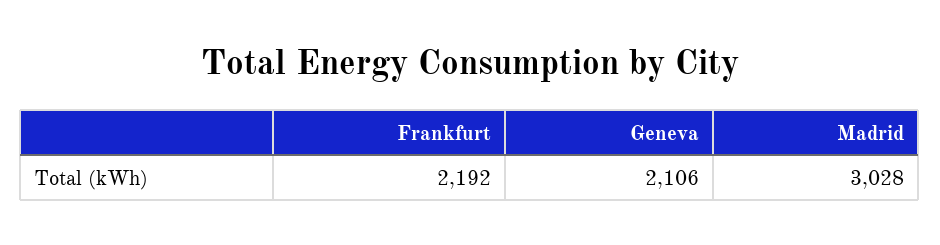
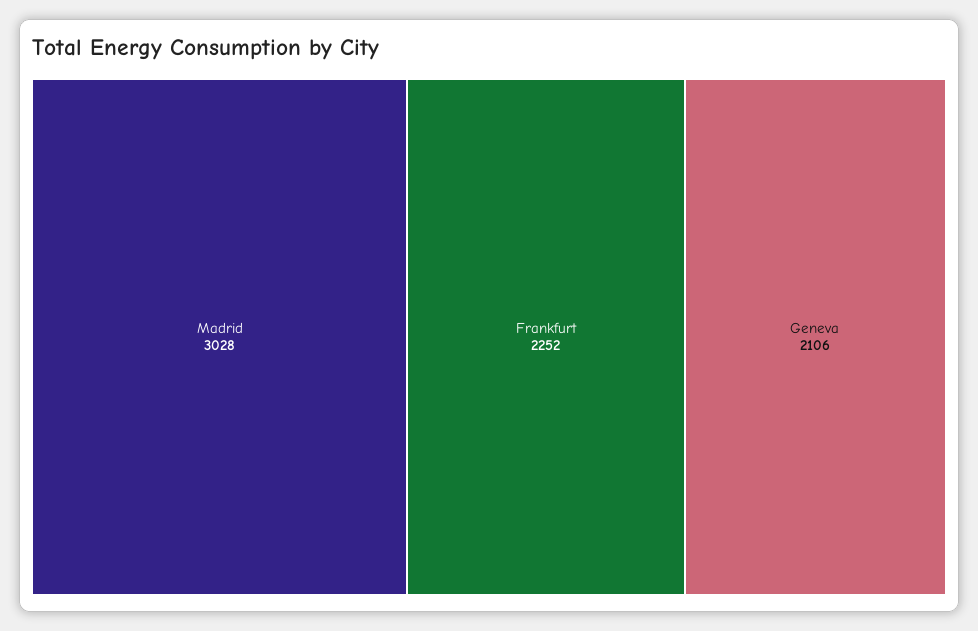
Frankfurt: 2192 -> 2252

